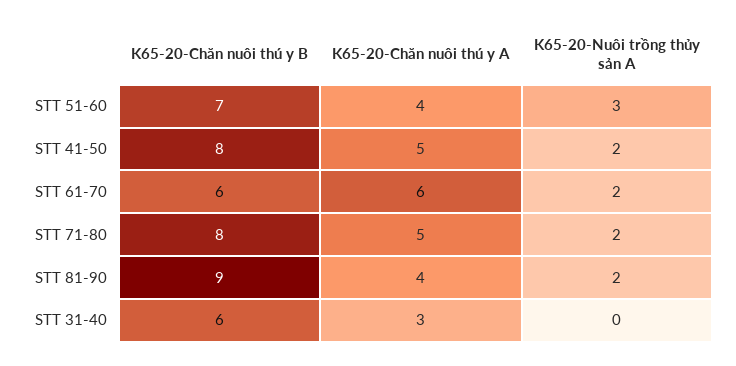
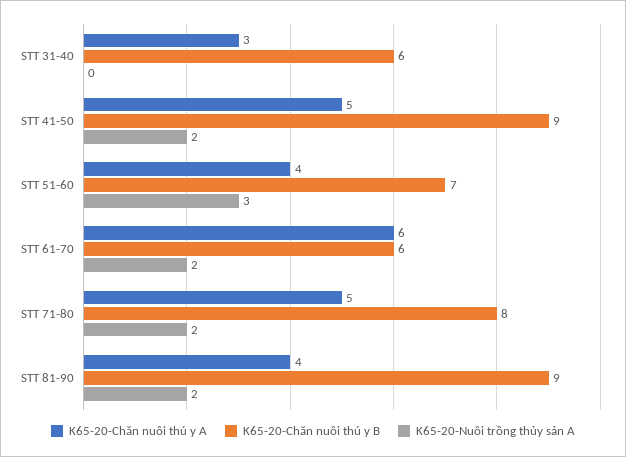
K65-20-Chăn nuôi thú y B, STT 41-50: 8 -> 9

